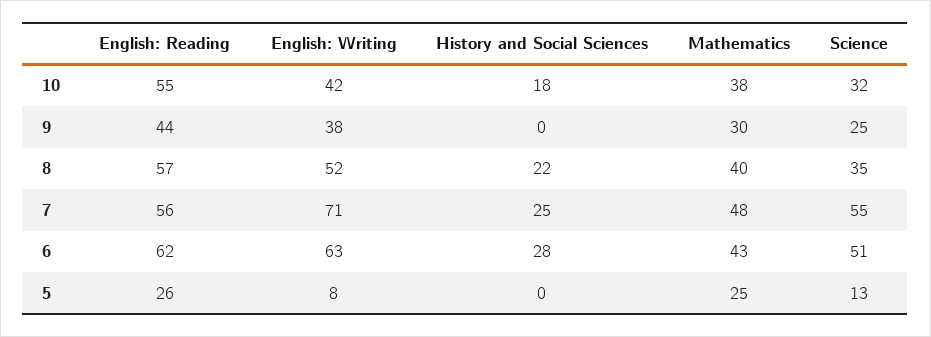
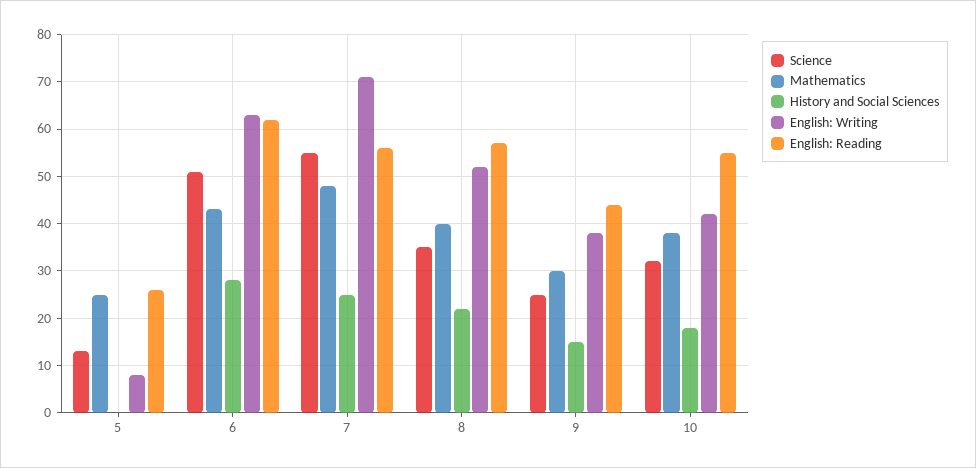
History and Social Sciences, 9: 0 -> 15

